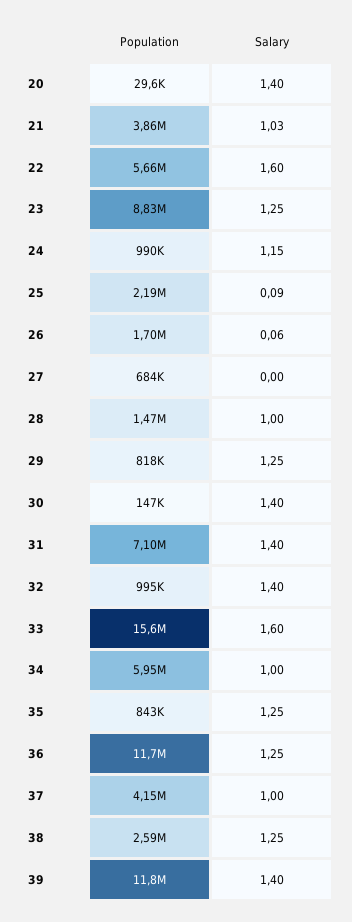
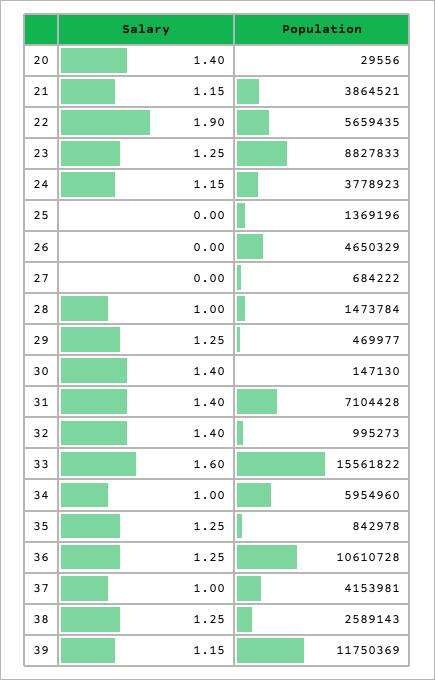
Salary, 21: 1.03 -> 1.15
Salary, 22: 1.6 -> 1.9
Population, 24: 990000 -> 3778923
Population, 25: 2190000 -> 1369196
Salary, 25: 0.09 -> 0
Population, 26: 1700000 -> 4650329
Salary, 26: 0.06 -> 0
Population, 29: 818000 -> 469977
Population, 36: 11700000 -> 10610728
Salary, 39: 1.4 -> 1.15

